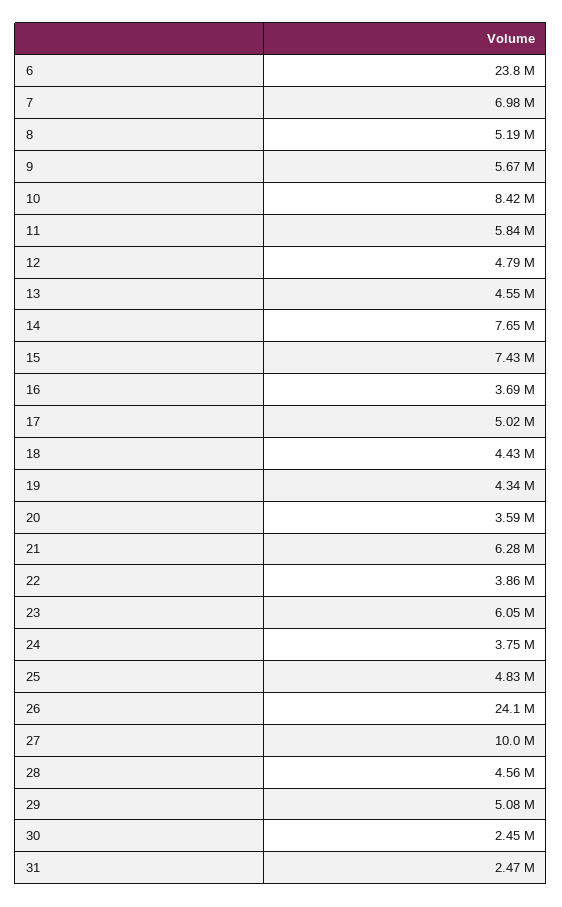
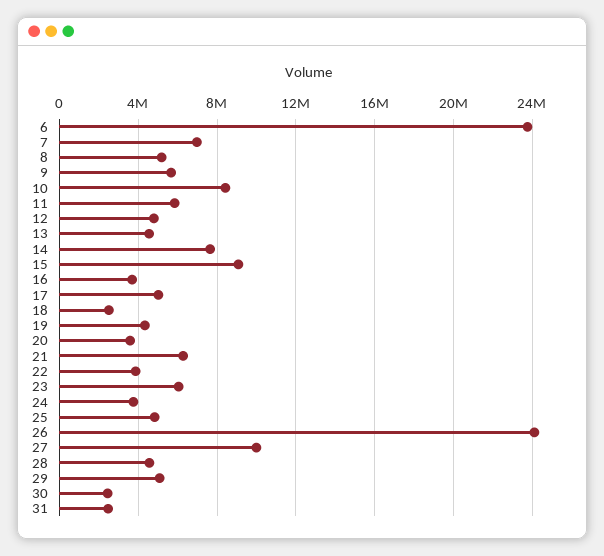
15: 7430000 -> 9000000
18: 4430000 -> 2500000

